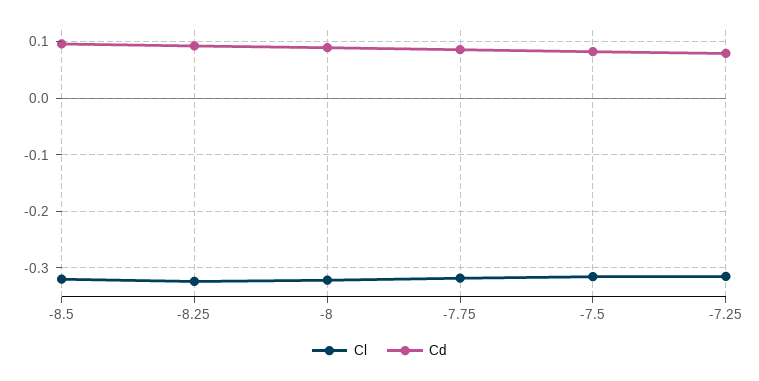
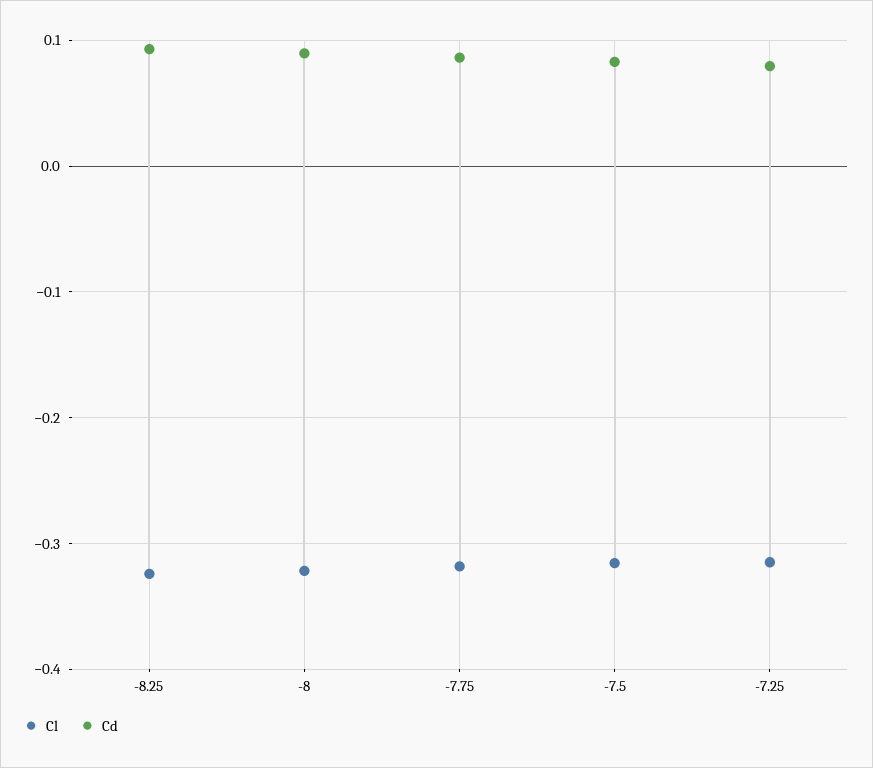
Cl, -8.5: -0.32 -> none
Cd, -8.5: 0.1 -> none

